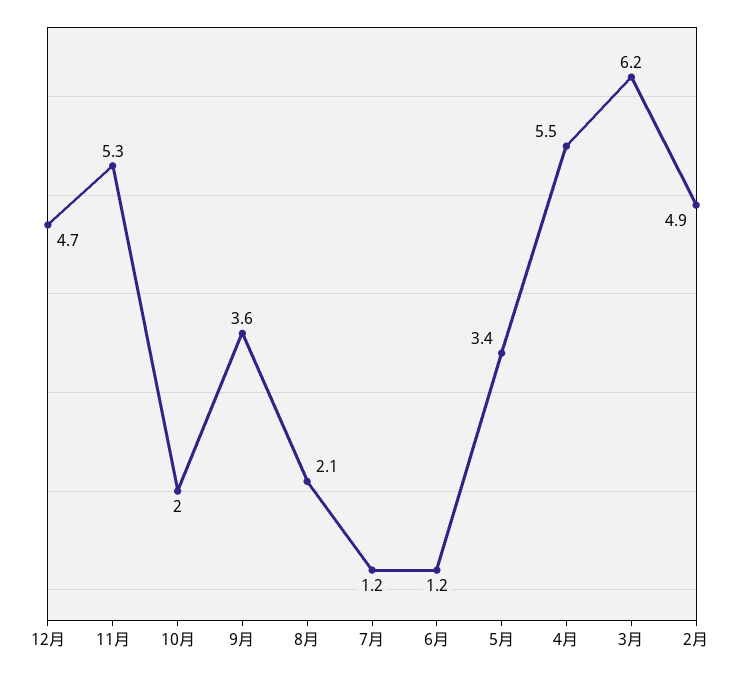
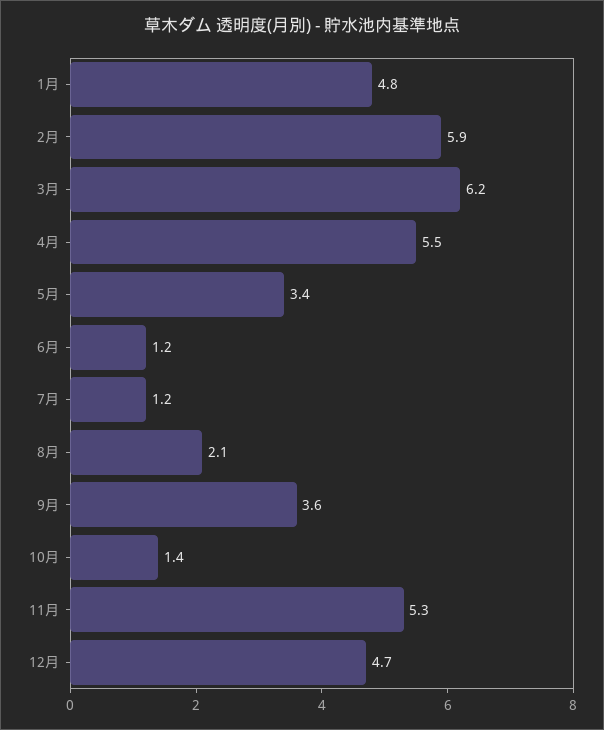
10月: 2 -> 1.4
2月: 4.9 -> 5.9
1月: none -> 4.8

